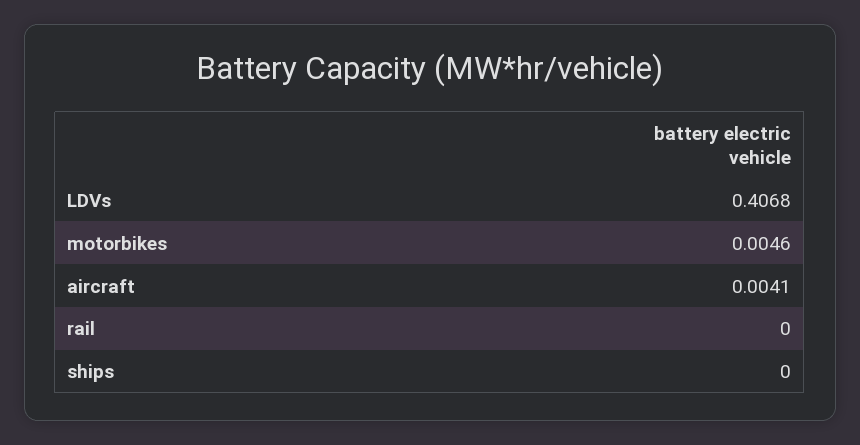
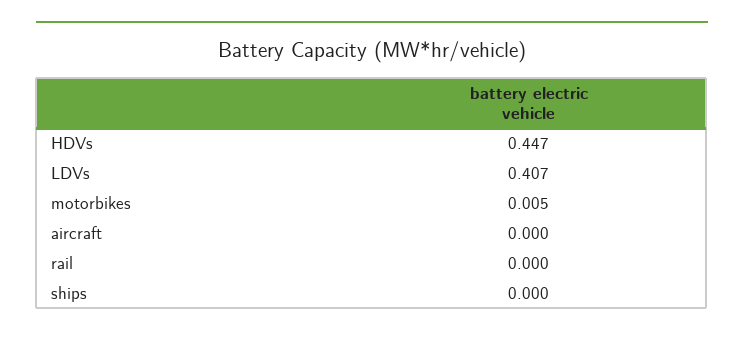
aircraft: 0.0041 -> 0
HDVs: none -> 0.447

